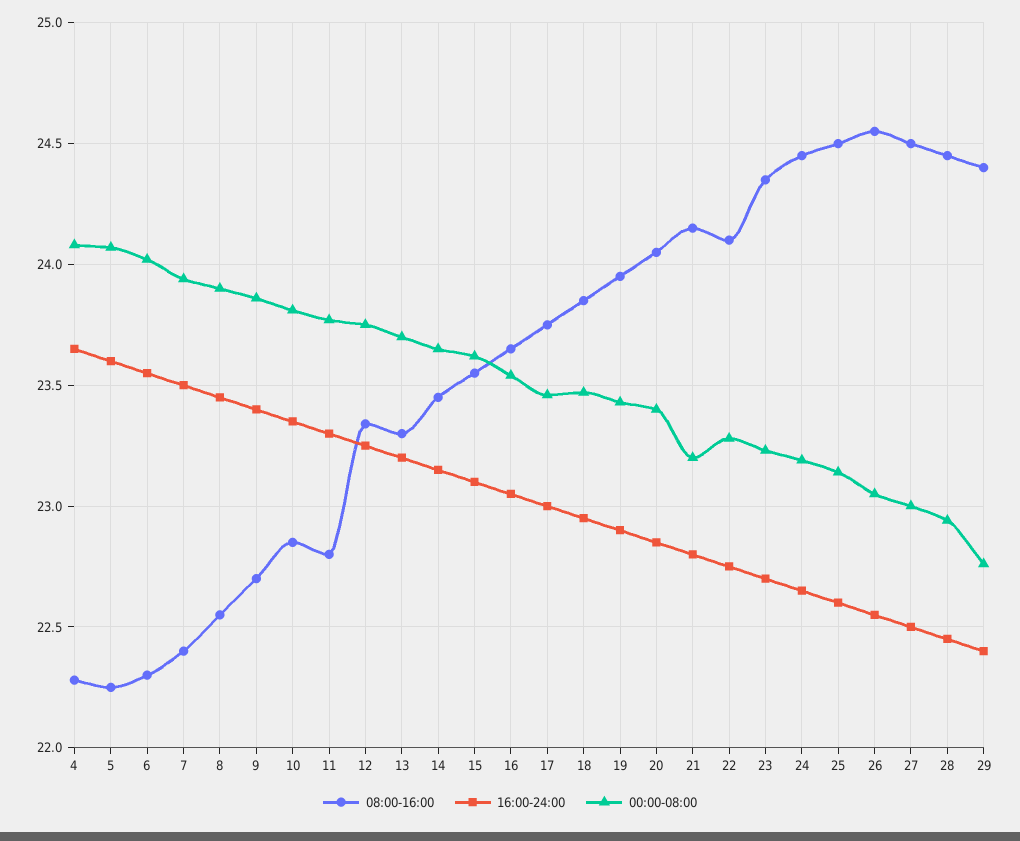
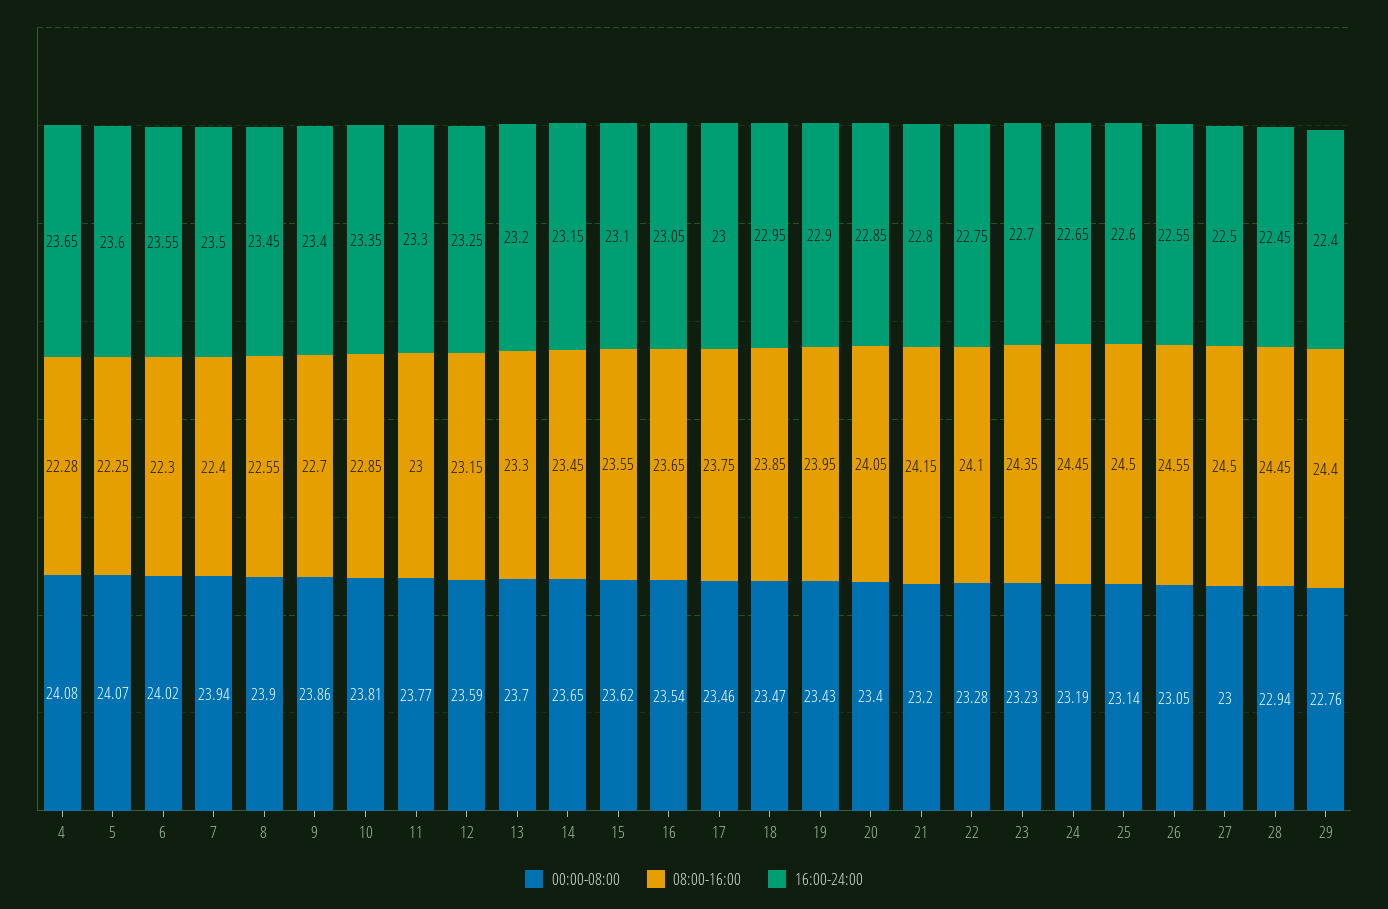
08:00-16:00, 11: 22.8 -> 23
08:00-16:00, 12: 23.35 -> 23.15
00:00-08:00, 12: 23.75 -> 23.59

